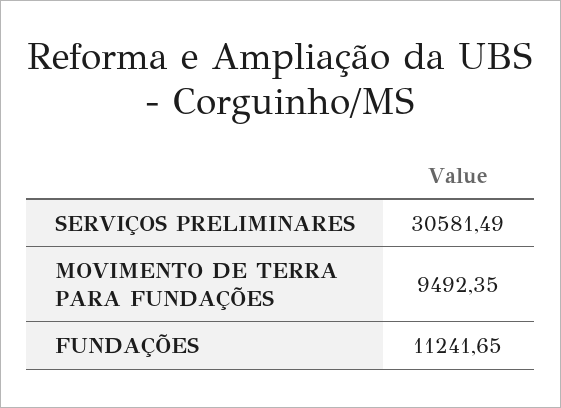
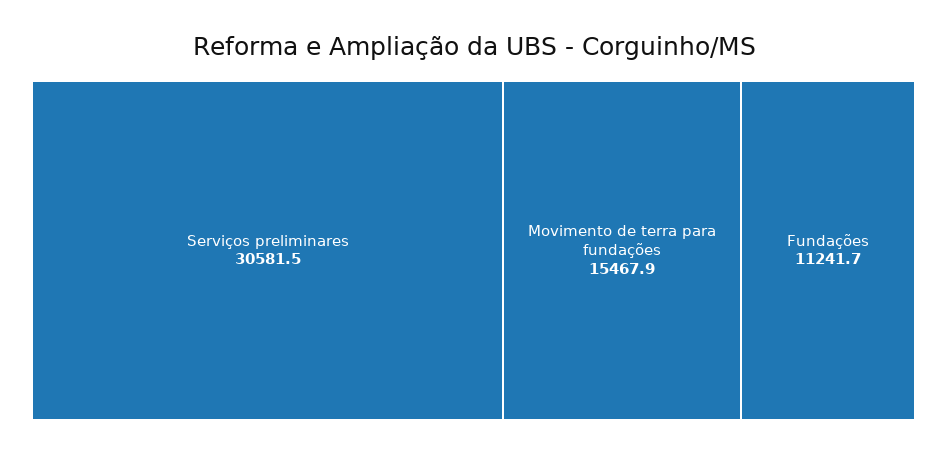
MOVIMENTO DE TERRA PARA FUNDAÇÕES: 9492.35 -> 15467.9

